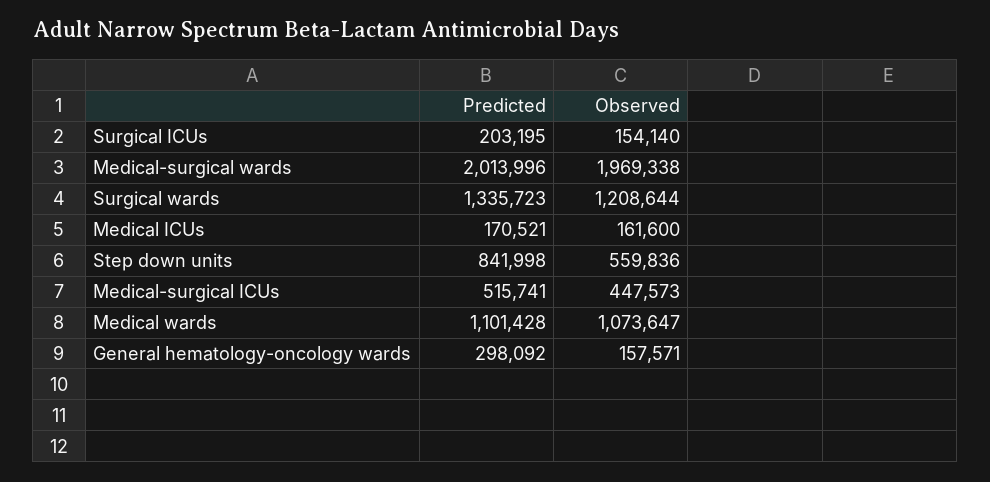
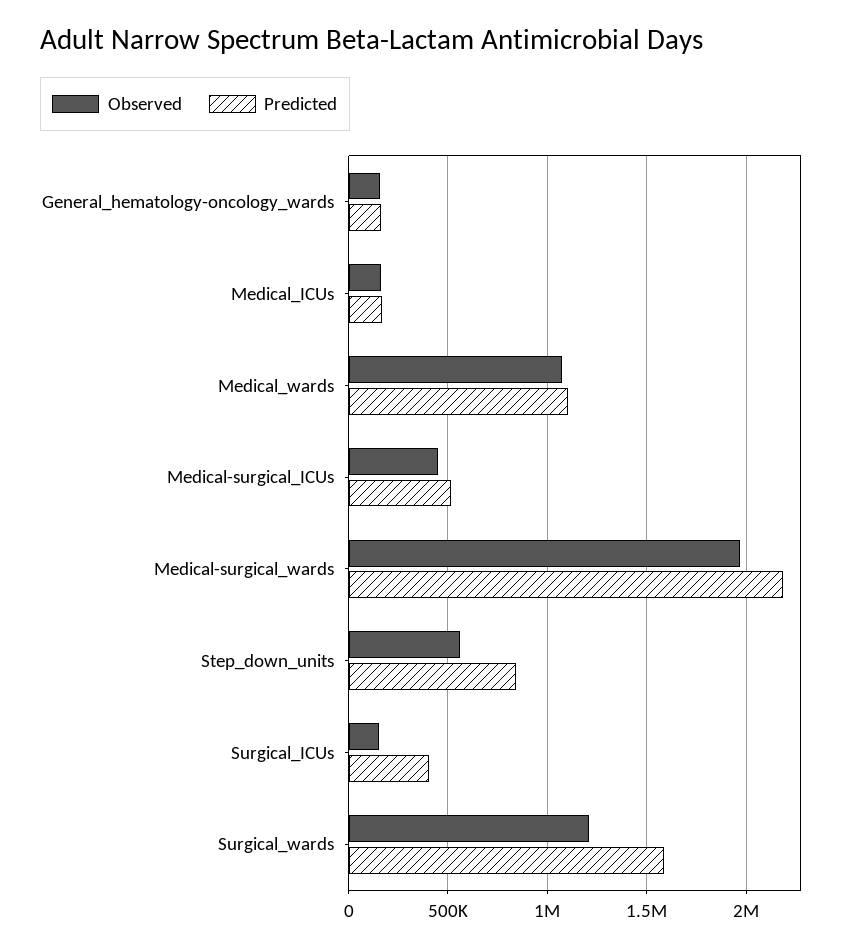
Predicted, Surgical ICUs: 203195 -> 400000
Predicted, Medical-surgical wards: 2013996 -> 2200000
Predicted, Surgical wards: 1335723 -> 1600000
Predicted, General hematology-oncology wards: 298092 -> 150000

